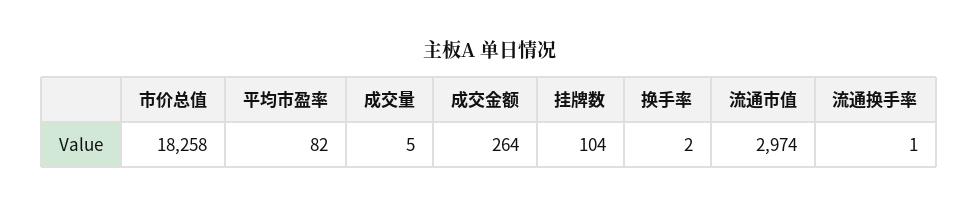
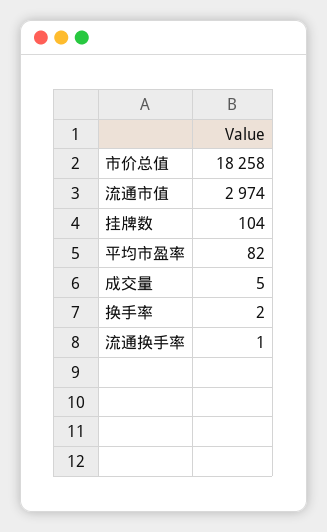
成交金额: 264 -> none

